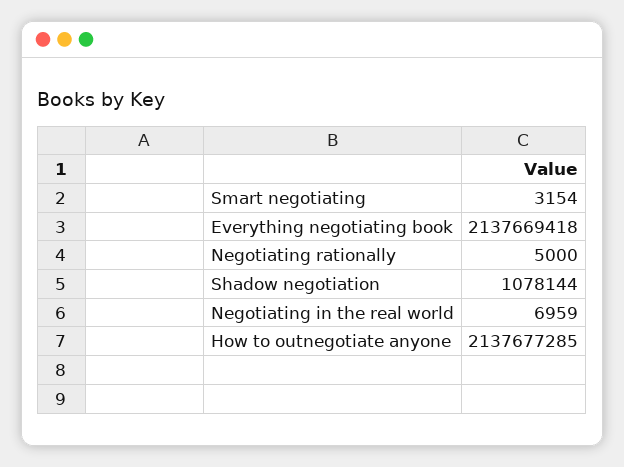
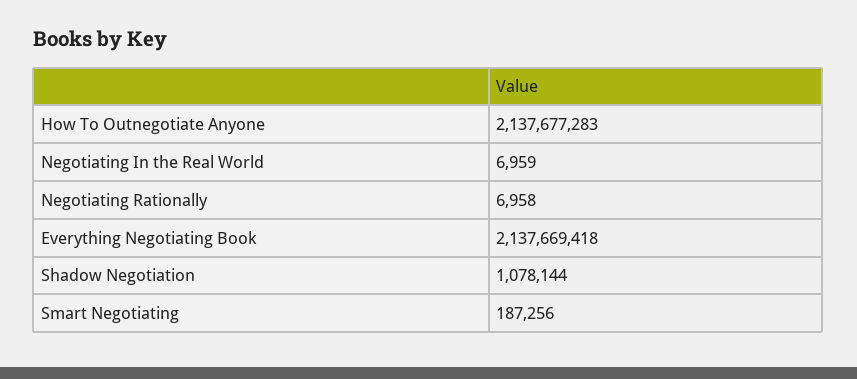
Smart negotiating: 3154 -> 187256
Negotiating rationally: 5000 -> 6958
How to outnegotiate anyone: 2137677285 -> 2137677283

